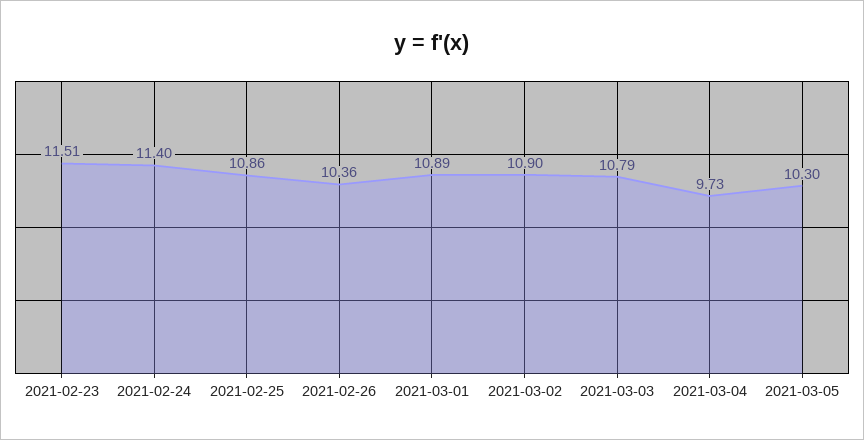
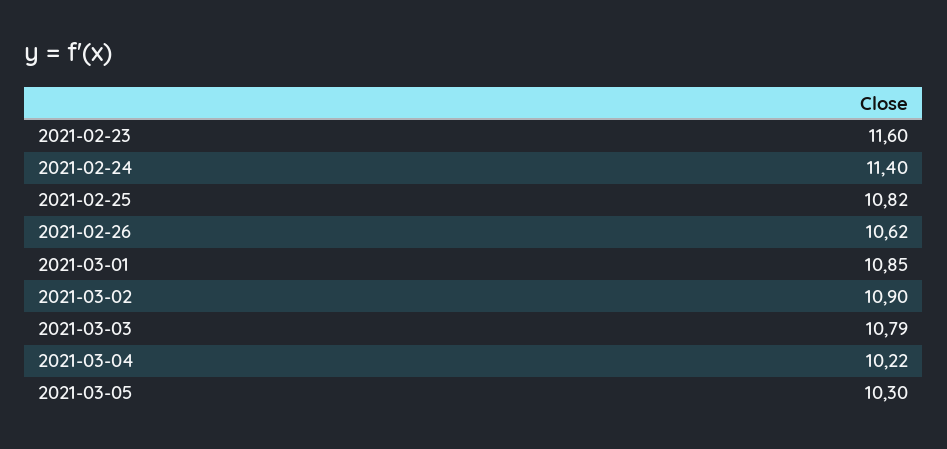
2021-02-23: 11.51 -> 11.6
2021-02-25: 10.86 -> 10.82
2021-02-26: 10.36 -> 10.62
2021-03-01: 10.89 -> 10.85
2021-03-04: 9.73 -> 10.22

